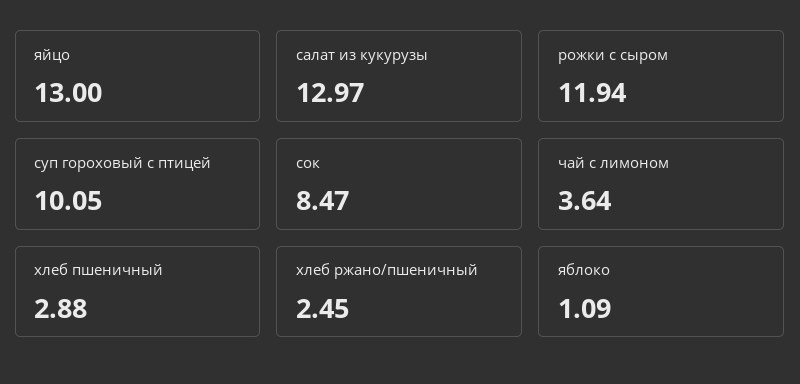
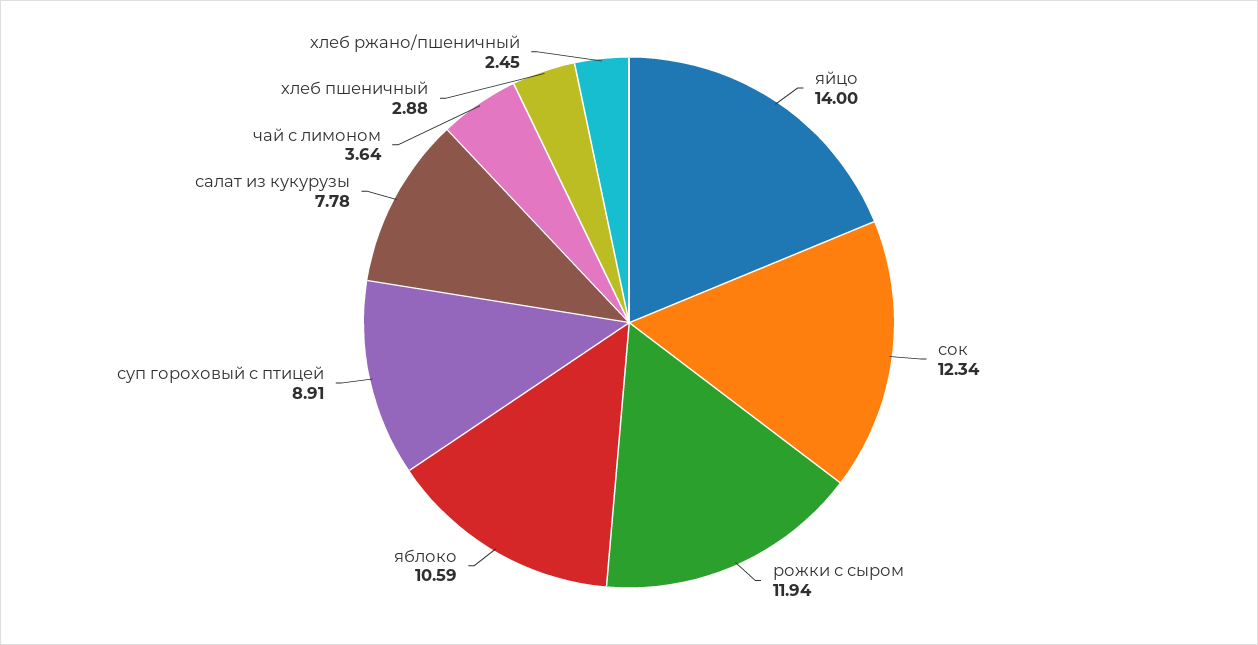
яйцо: 13 -> 14
салат из кукурузы: 12.97 -> 7.78
суп гороховый с птицей: 10.05 -> 8.91
сок: 8.47 -> 12.34
яблоко: 1.09 -> 10.59

